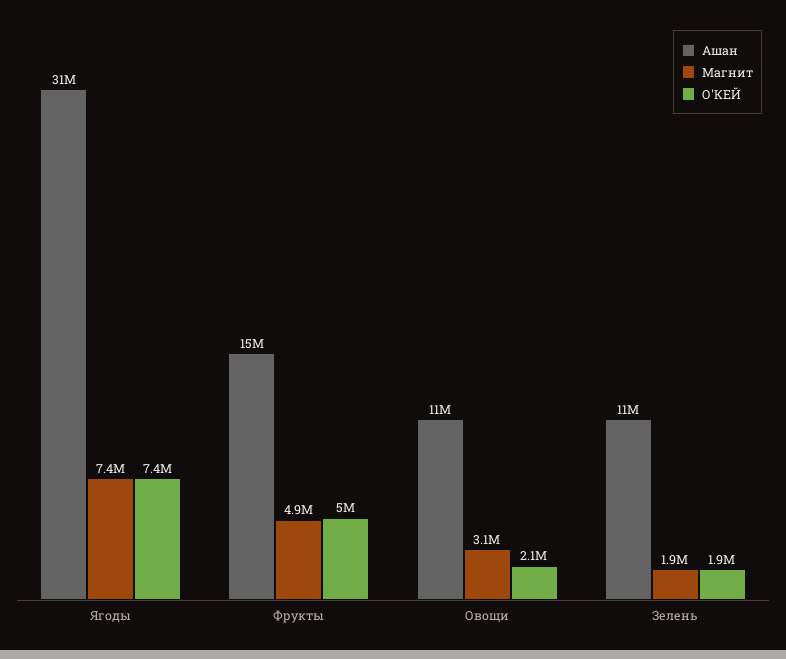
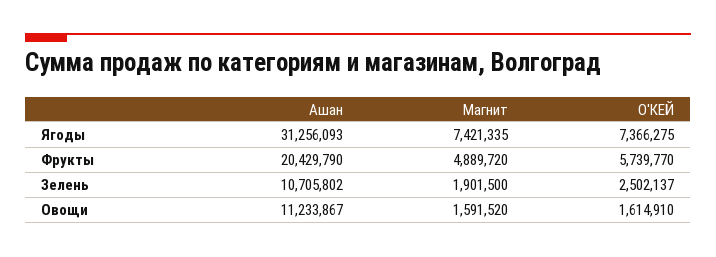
Ашан, Фрукты: 15000000 -> 20429790
О'КЕЙ, Фрукты: 5000000 -> 5739770
Магнит, Овощи: 3100000 -> 1591520
О'КЕЙ, Овощи: 2100000 -> 1614910
О'КЕЙ, Зелень: 1900000 -> 2502137

